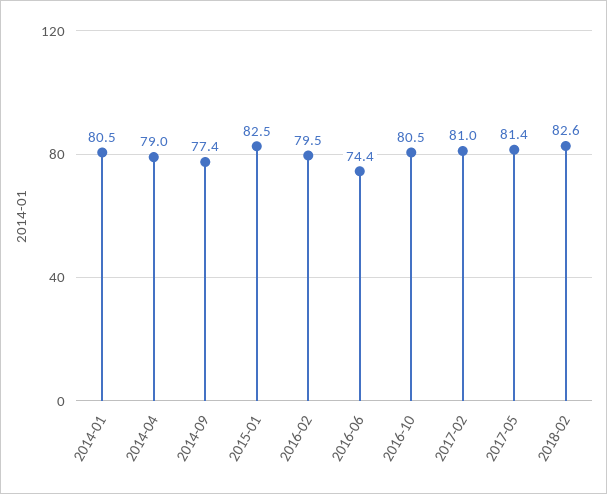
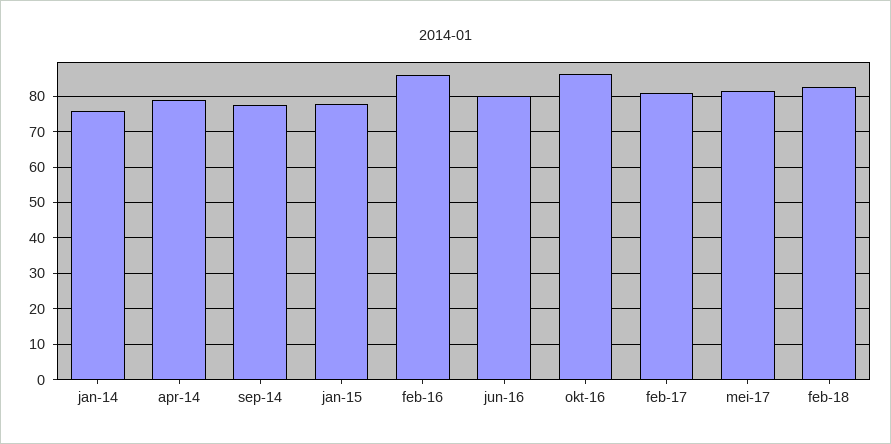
2014-01: 80.5 -> 76
2015-01: 82.5 -> 78
2016-02: 79.5 -> 86
2016-06: 74.4 -> 80
2016-10: 80.5 -> 86

